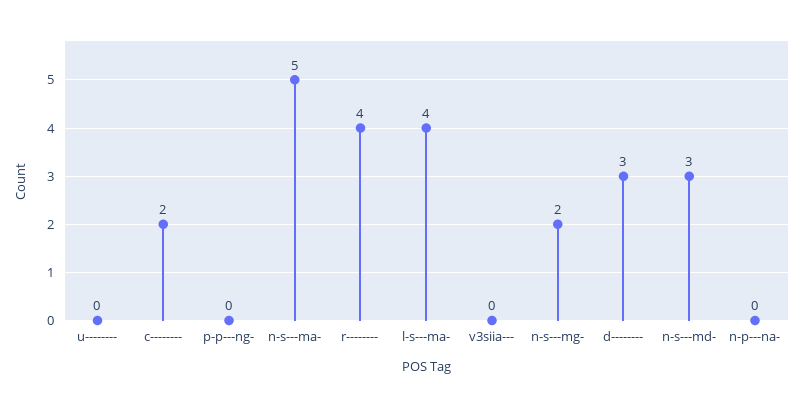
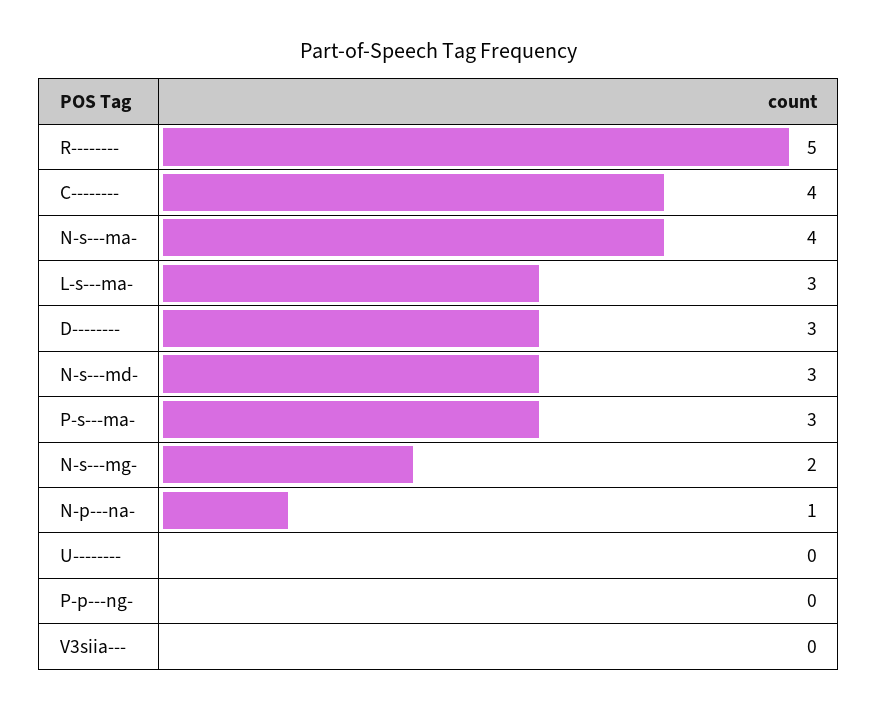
c--------: 2 -> 4
n-s---ma-: 5 -> 4
r--------: 4 -> 5
l-s---ma-: 4 -> 3
n-p---na-: 0 -> 1
P-s---ma-: none -> 3

